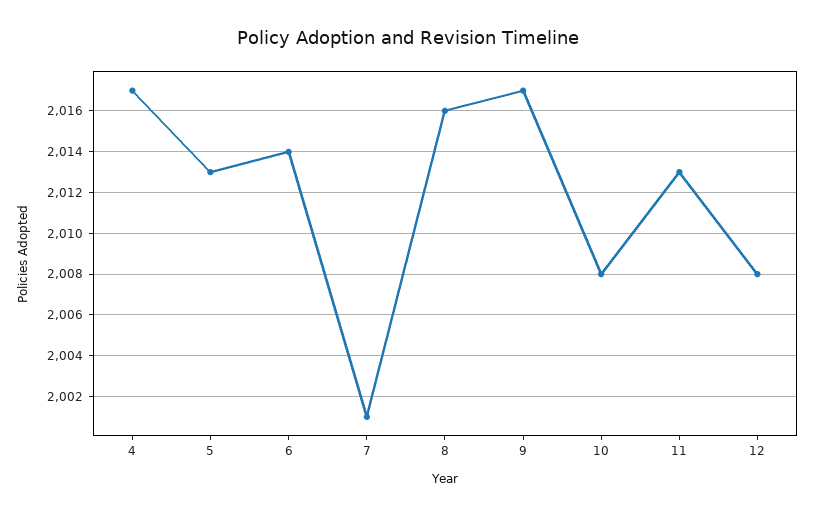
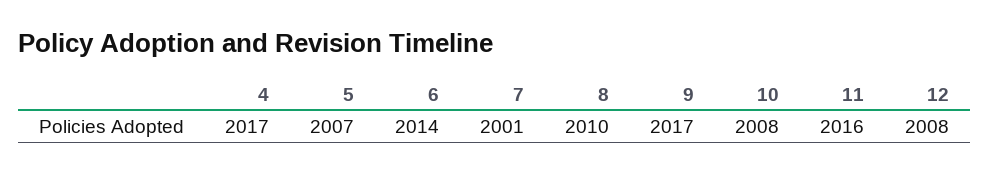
5: 2013 -> 2007
8: 2016 -> 2010
11: 2013 -> 2016

